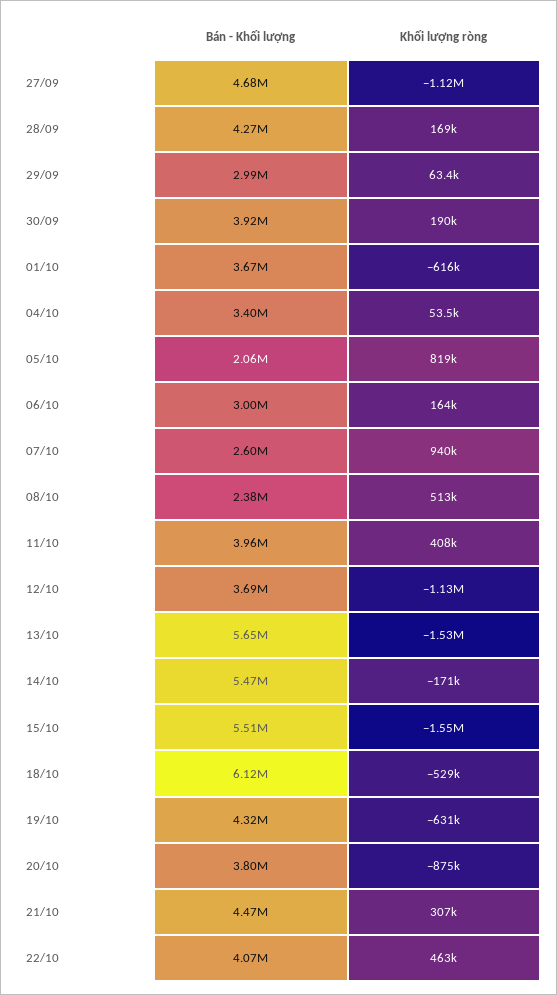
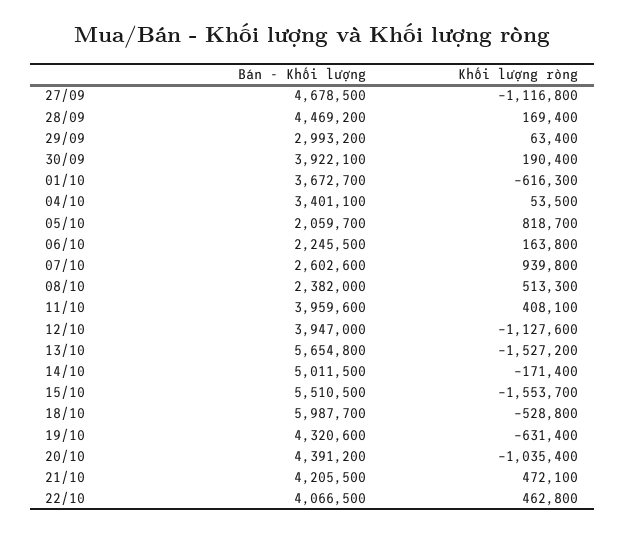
Bán - Khối lượng, 28/09: 4270000 -> 4469200
Bán - Khối lượng, 06/10: 3000000 -> 2245500
Bán - Khối lượng, 12/10: 3690000 -> 3947000
Bán - Khối lượng, 14/10: 5470000 -> 5011500
Bán - Khối lượng, 18/10: 6120000 -> 5987700
Bán - Khối lượng, 20/10: 3800000 -> 4391200
Khối lượng ròng, 20/10: -875000 -> -1035400
Bán - Khối lượng, 21/10: 4470000 -> 4205500
Khối lượng ròng, 21/10: 307000 -> 472100

